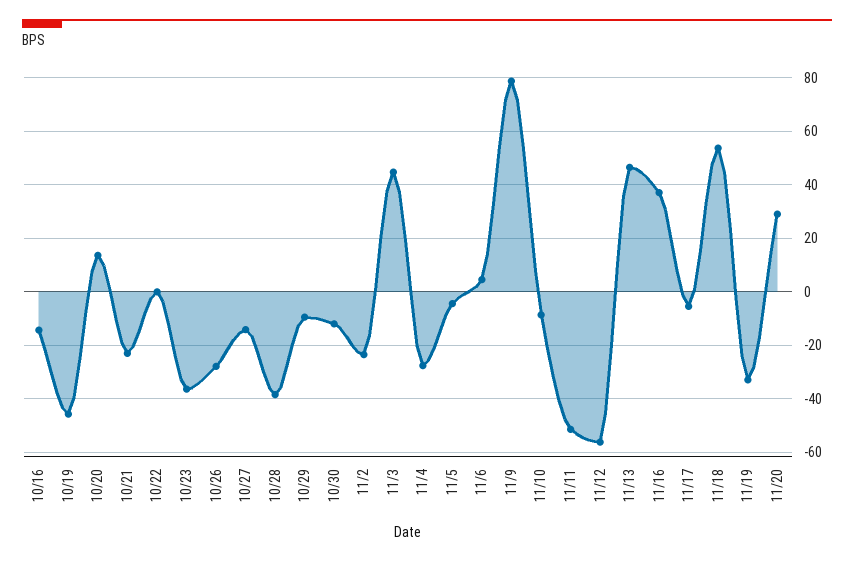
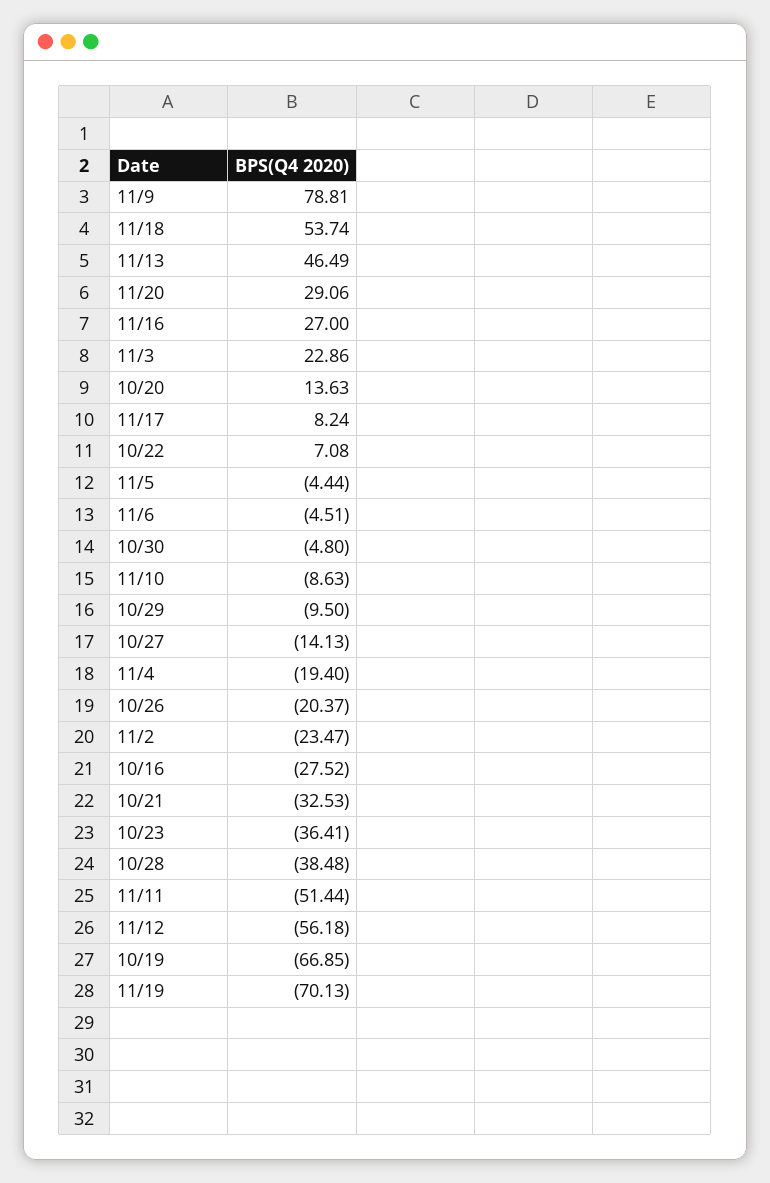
10/16: -15 -> -27.52
10/19: -45 -> -66.85
10/21: -22.5 -> -32.53
10/22: 0 -> 7.08
10/26: -27.5 -> -20.37
10/30: -12.5 -> -4.8
11/3: 45 -> 22.86
11/4: -27.5 -> -19.4
11/6: 5 -> -4.51
11/16: 37.5 -> 27
11/17: -5 -> 8.24
11/19: -32.5 -> -70.13

